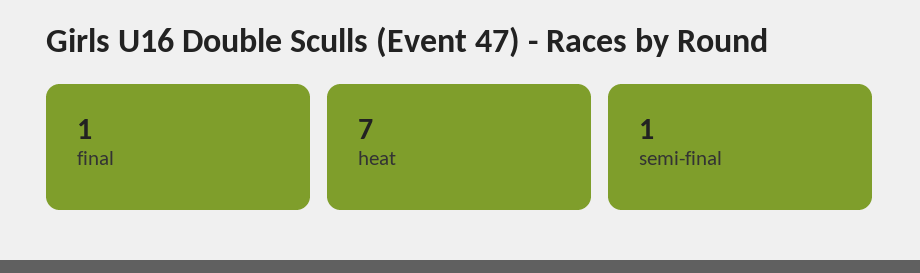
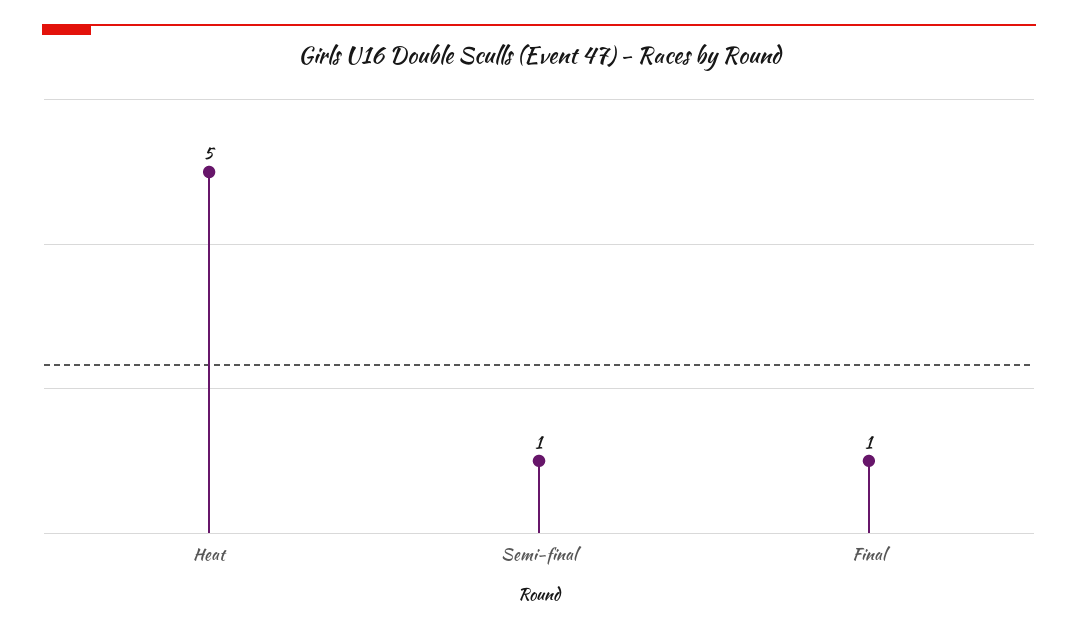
heat: 7 -> 5

